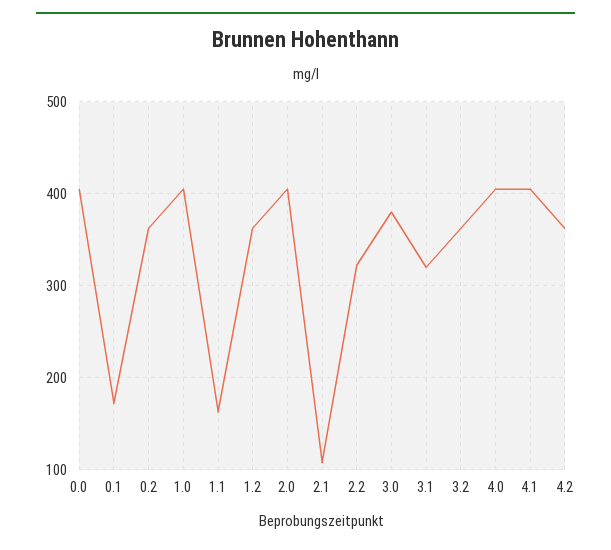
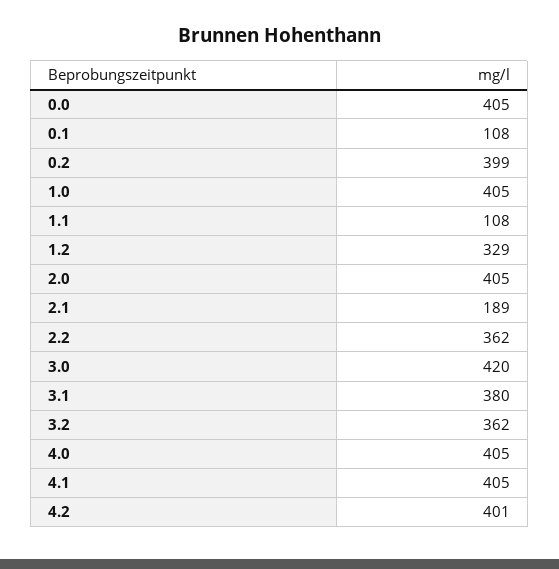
0.1: 170 -> 108
0.2: 360 -> 399
1.1: 160 -> 108
1.2: 360 -> 329
2.1: 110 -> 189
2.2: 320 -> 362
3.0: 380 -> 420
3.1: 320 -> 380
4.2: 360 -> 401

